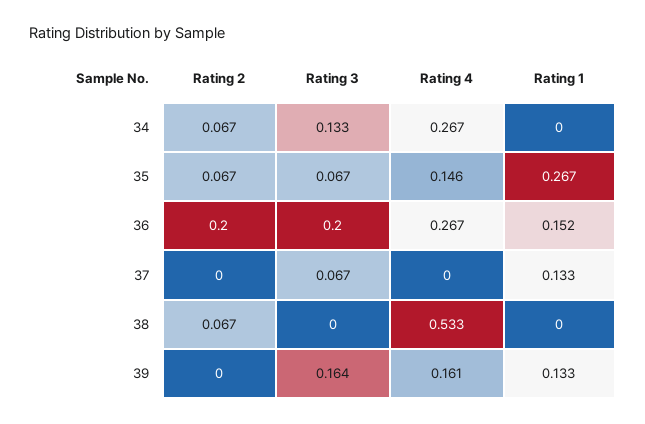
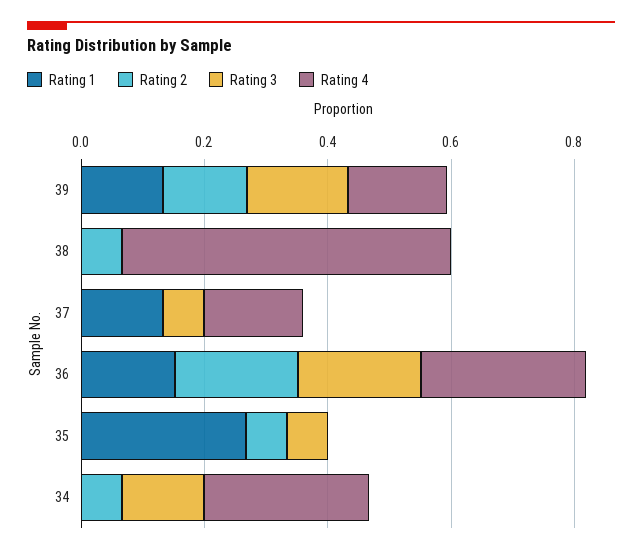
Rating 4, 35: 0.146 -> 0
Rating 4, 37: 0 -> 0.15
Rating 2, 39: 0 -> 0.15

